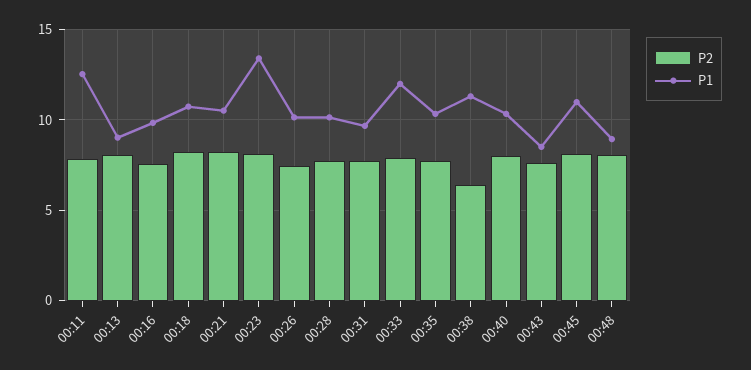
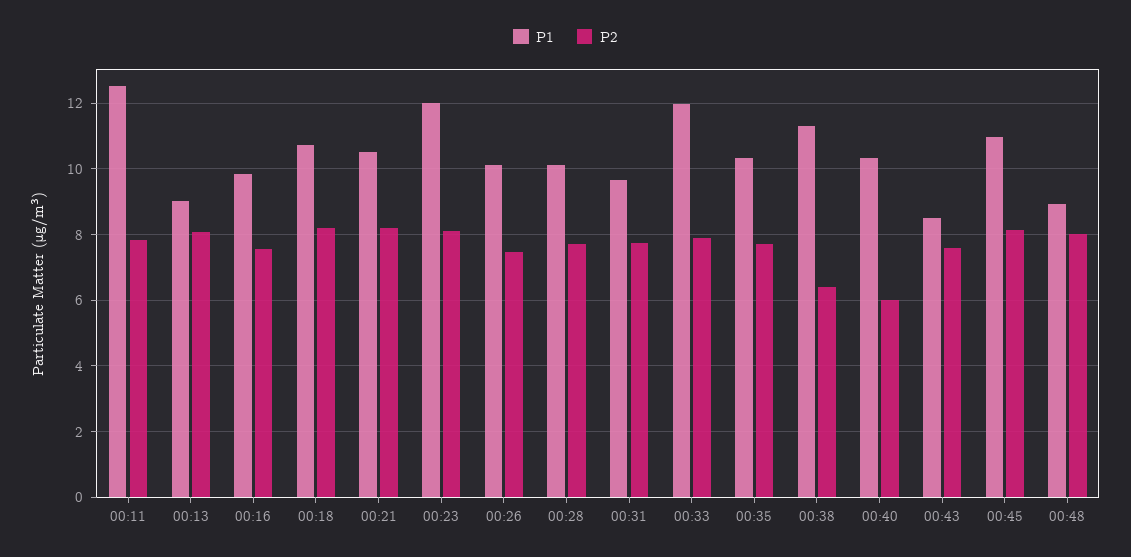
P1, 00:23: 13.5 -> 12
P2, 00:40: 8 -> 6

